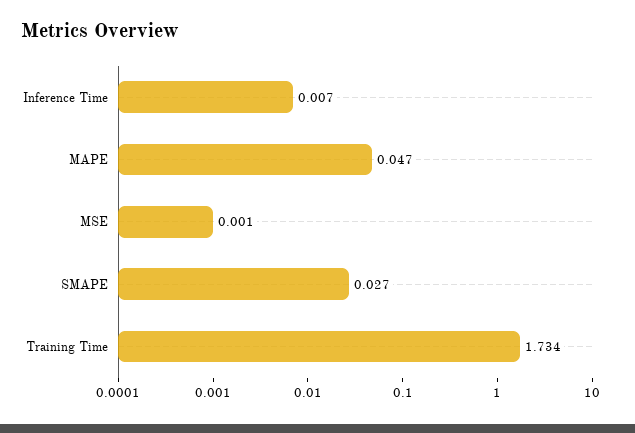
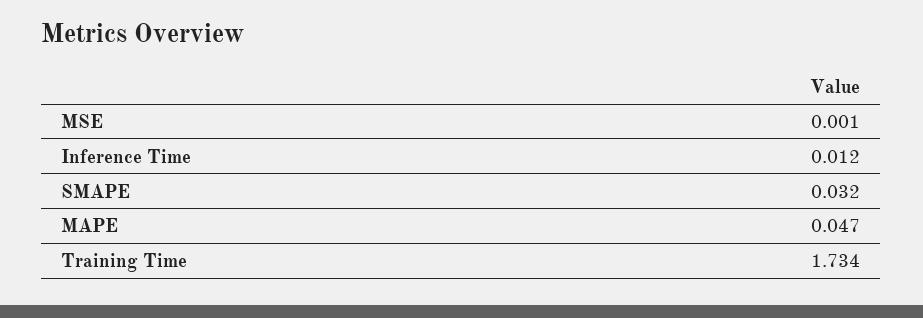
Inference Time: 0.007 -> 0.012
SMAPE: 0.027 -> 0.032

